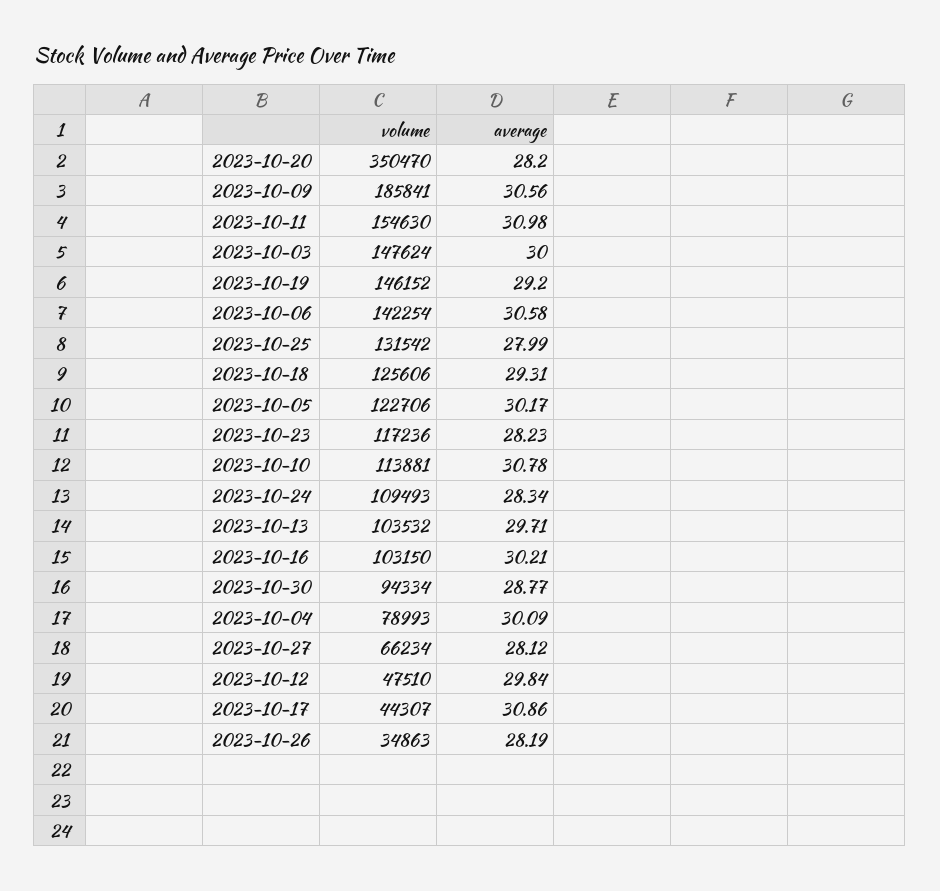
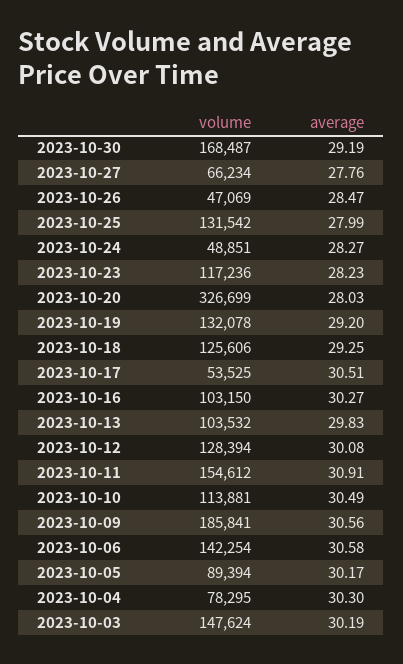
volume, 2023-10-20: 350470 -> 326699
average, 2023-10-20: 28.2 -> 28.03
volume, 2023-10-11: 154630 -> 154612
average, 2023-10-11: 30.98 -> 30.91
average, 2023-10-03: 30 -> 30.19
volume, 2023-10-19: 146152 -> 132078
average, 2023-10-18: 29.31 -> 29.25
volume, 2023-10-05: 122706 -> 89394
average, 2023-10-10: 30.78 -> 30.49
volume, 2023-10-24: 109493 -> 48851
average, 2023-10-24: 28.34 -> 28.27
average, 2023-10-13: 29.71 -> 29.83
average, 2023-10-16: 30.21 -> 30.27
volume, 2023-10-30: 94334 -> 168487
average, 2023-10-30: 28.77 -> 29.19
volume, 2023-10-04: 78993 -> 78295
average, 2023-10-04: 30.09 -> 30.3
average, 2023-10-27: 28.12 -> 27.76
volume, 2023-10-12: 47510 -> 128394
average, 2023-10-12: 29.84 -> 30.08
volume, 2023-10-17: 44307 -> 53525
average, 2023-10-17: 30.86 -> 30.51
volume, 2023-10-26: 34863 -> 47069
average, 2023-10-26: 28.19 -> 28.47

